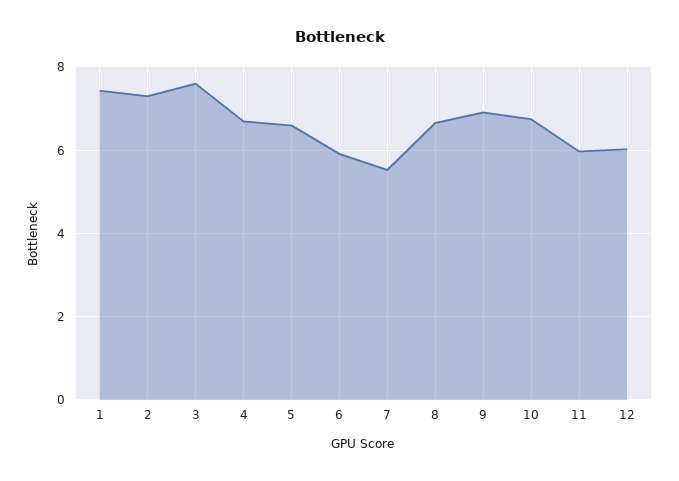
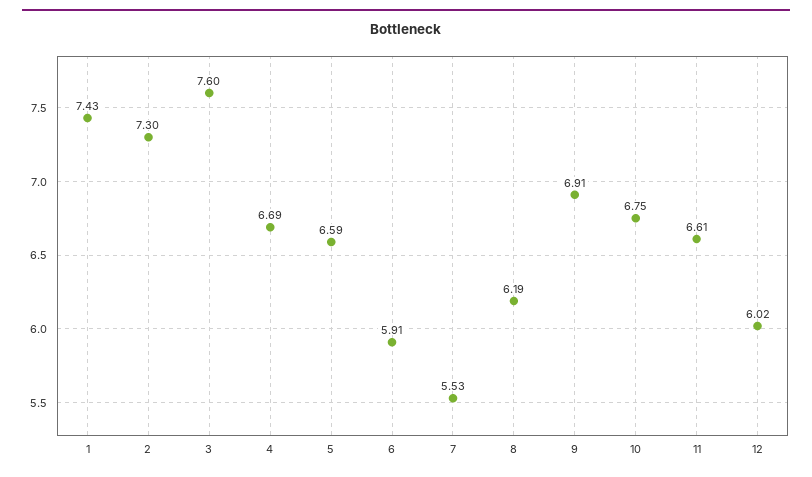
8: 6.6 -> 6.19
11: 6 -> 6.61

